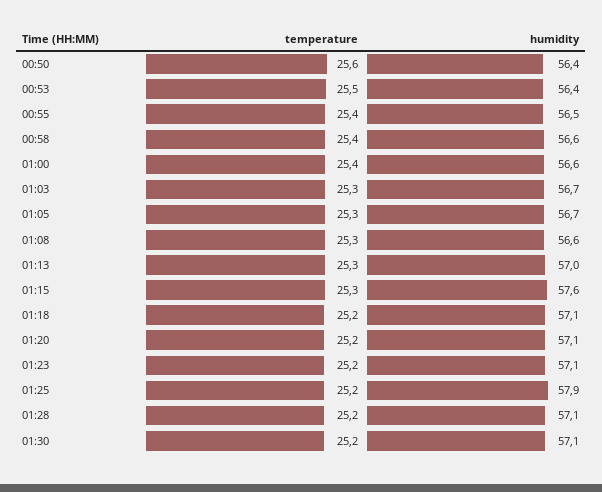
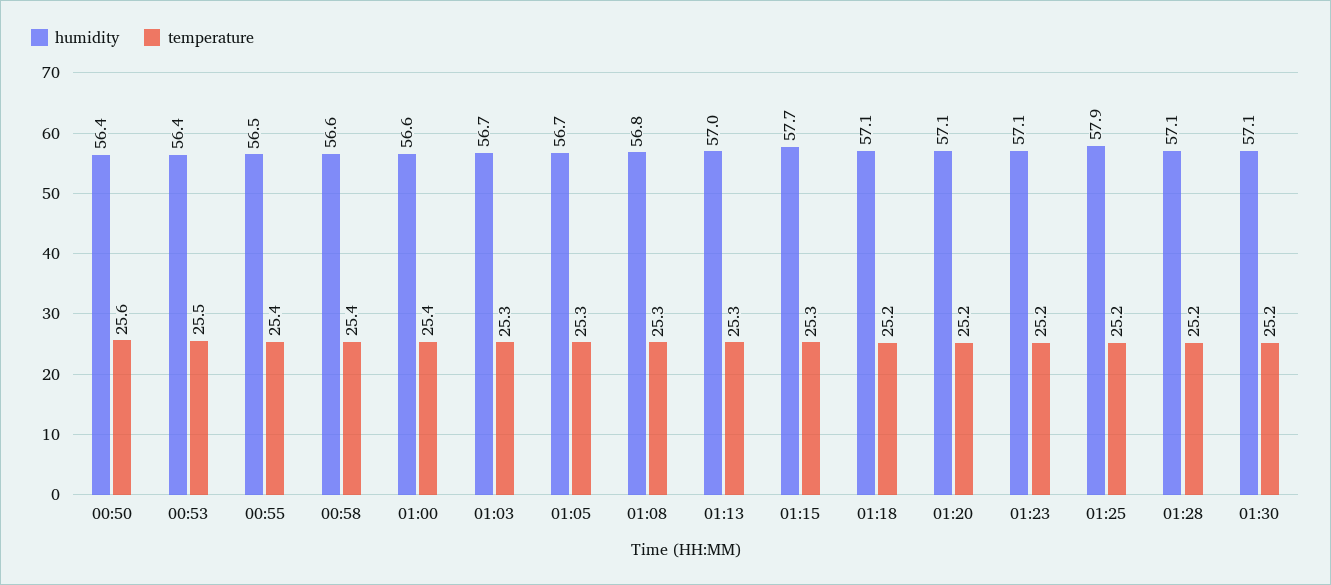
humidity, 01:08: 56.6 -> 56.8
humidity, 01:15: 57.6 -> 57.7

